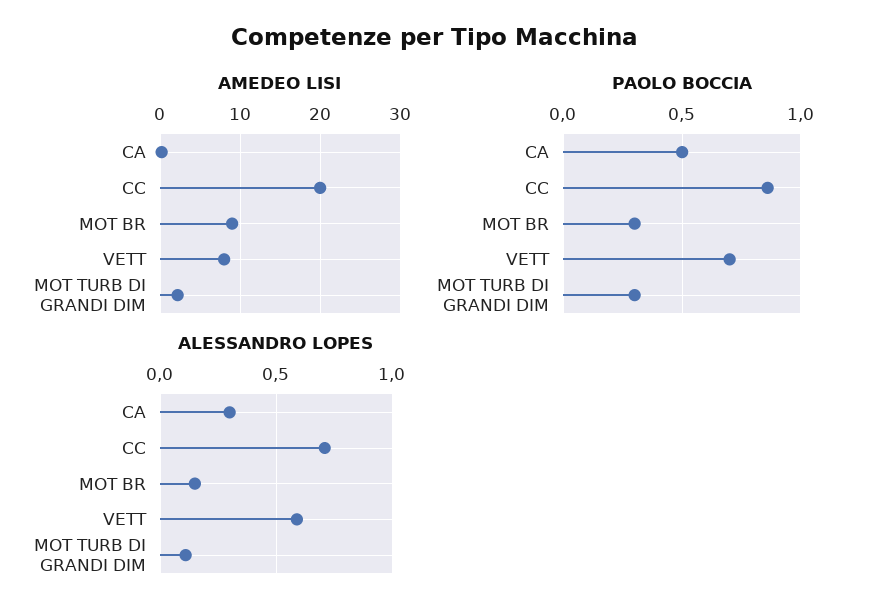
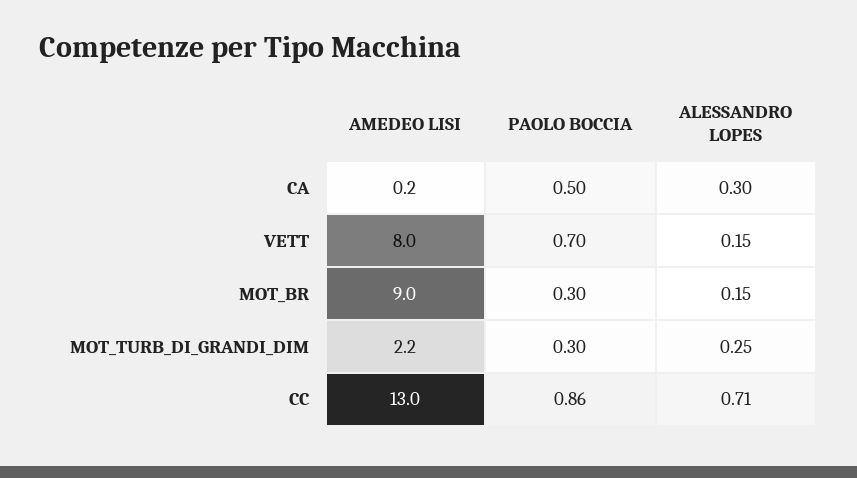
AMEDEO LISI, CC: 20 -> 13
ALESSANDRO LOPES, VETT: 0.6 -> 0.15
ALESSANDRO LOPES, MOT TURB DI GRANDI DIM: 0.1 -> 0.25

